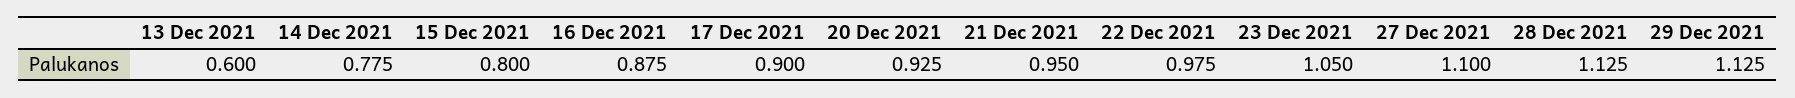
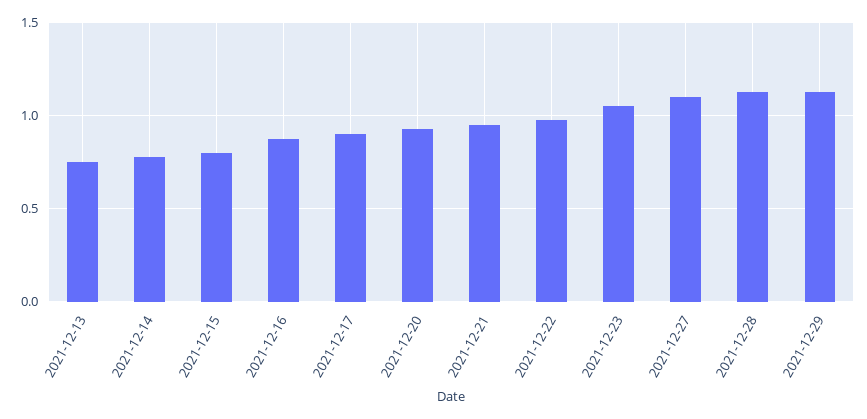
13 Dec 2021: 0.6 -> 0.75

